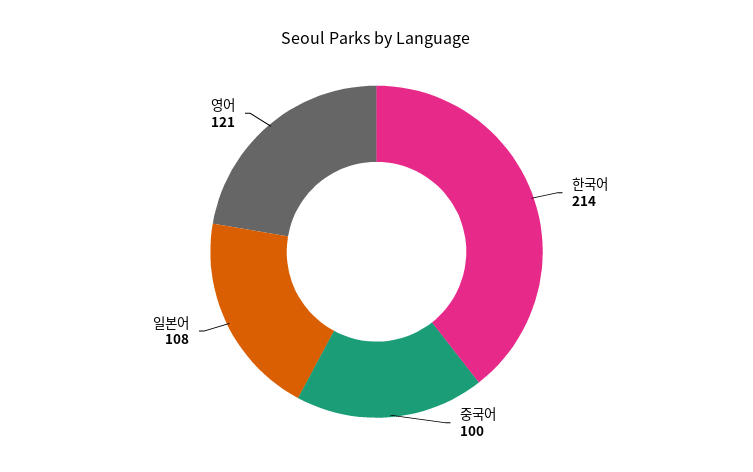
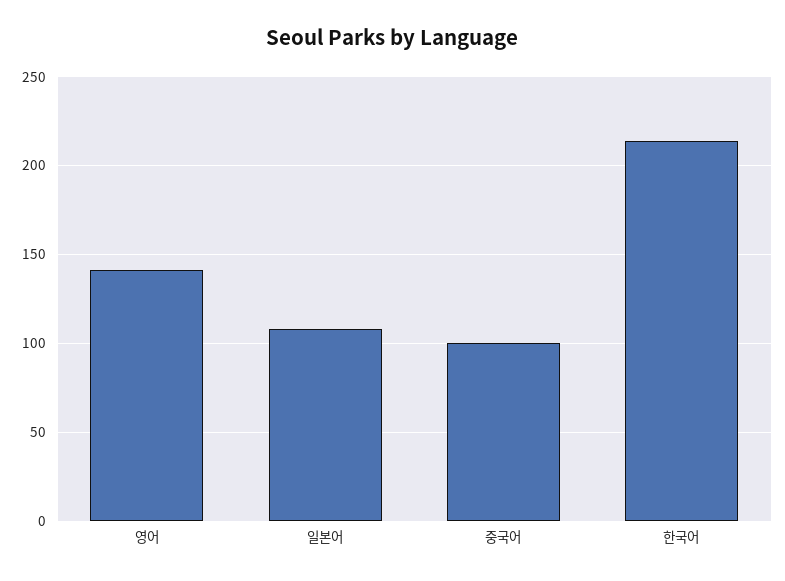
영어: 121 -> 140

